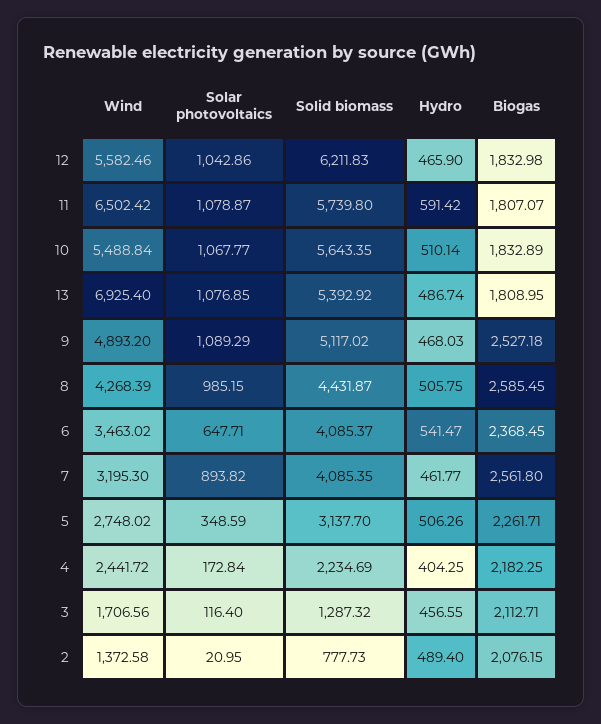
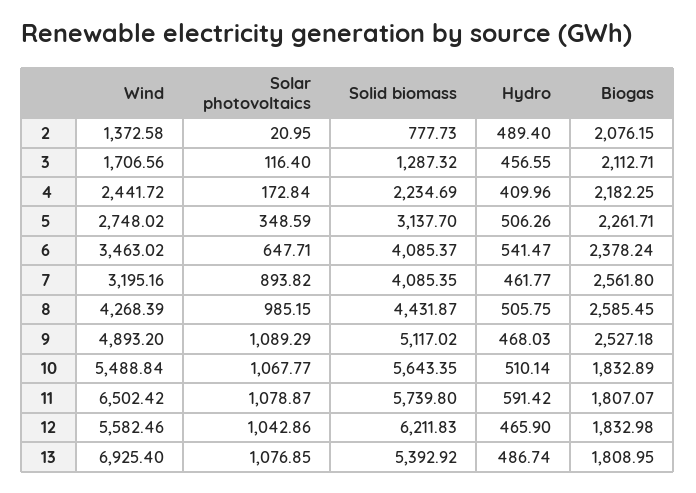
Biogas, 6: 2368.45 -> 2378.24
Wind, 7: 3195.3 -> 3195.16
Hydro, 4: 404.25 -> 409.96

